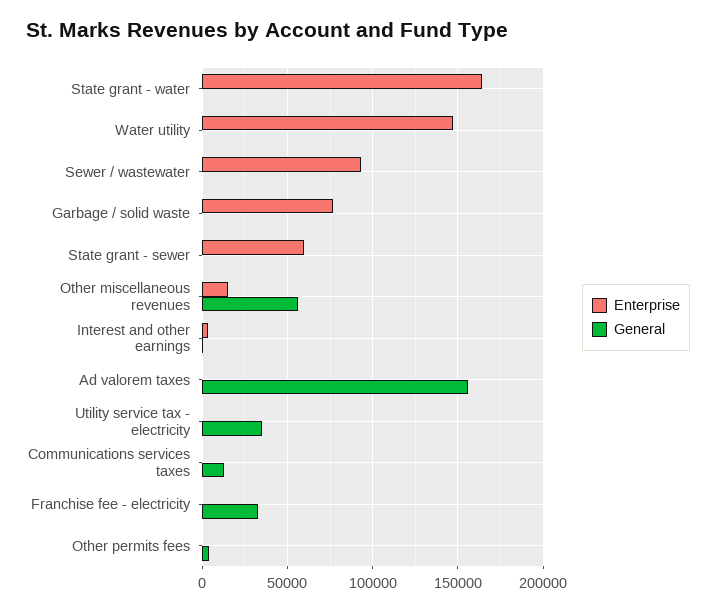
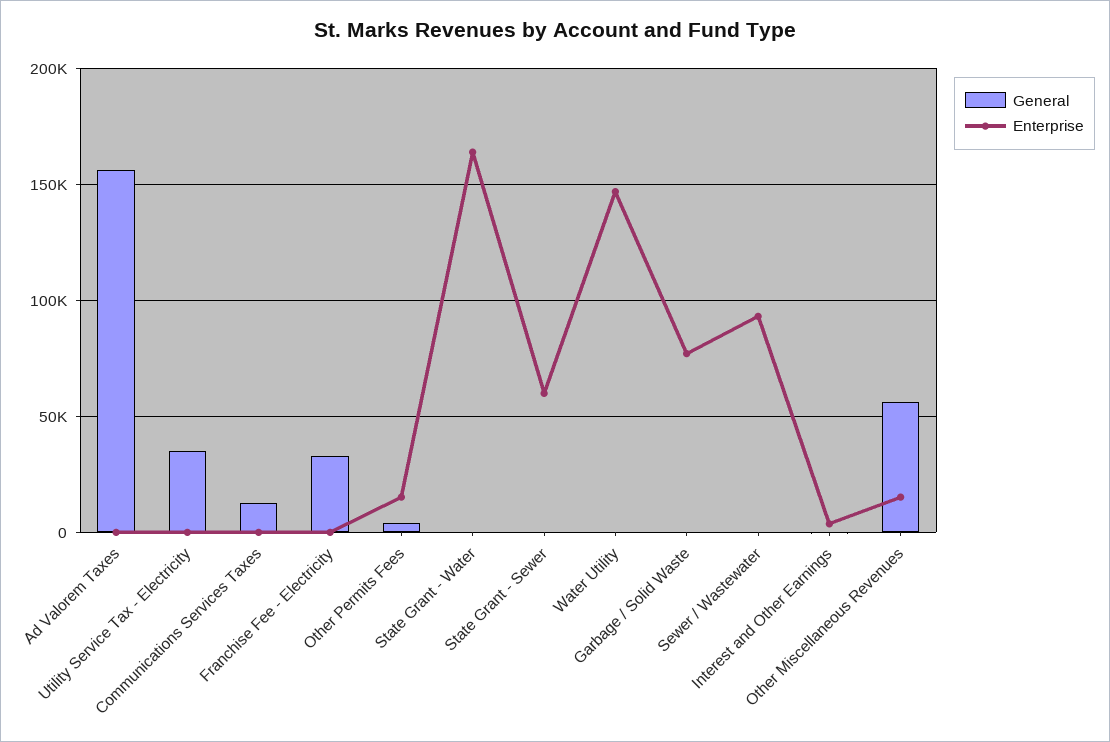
Enterprise, Other permits fees: 0 -> 15000

